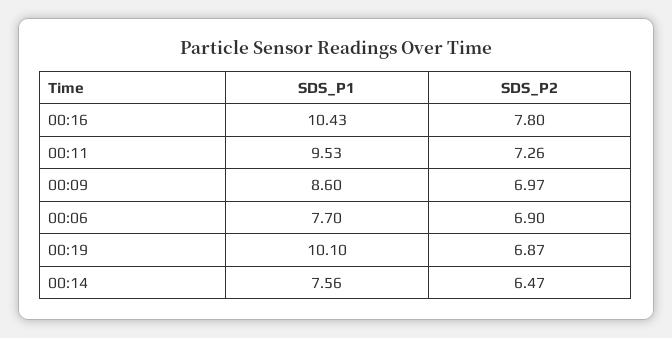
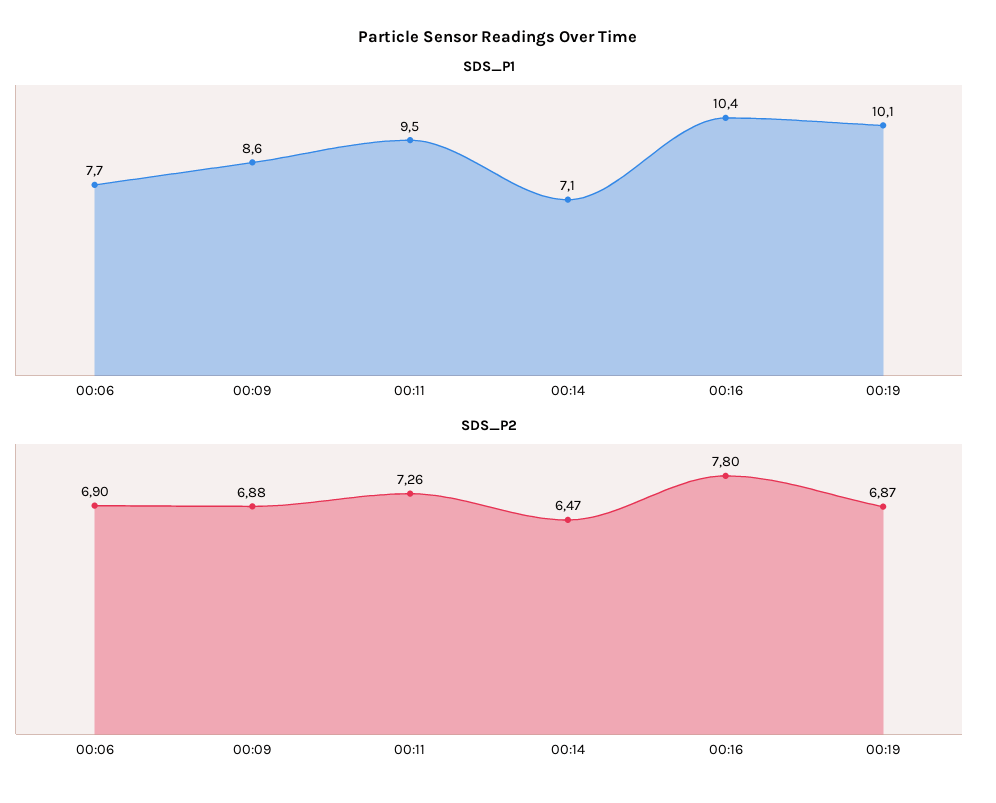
SDS_P2, 00:09: 6.97 -> 6.88
SDS_P1, 00:14: 7.56 -> 7.1

